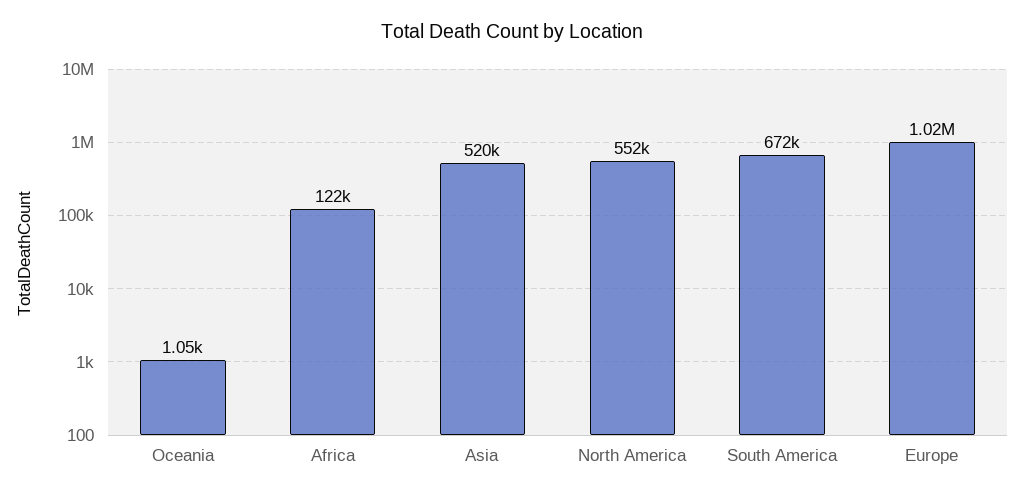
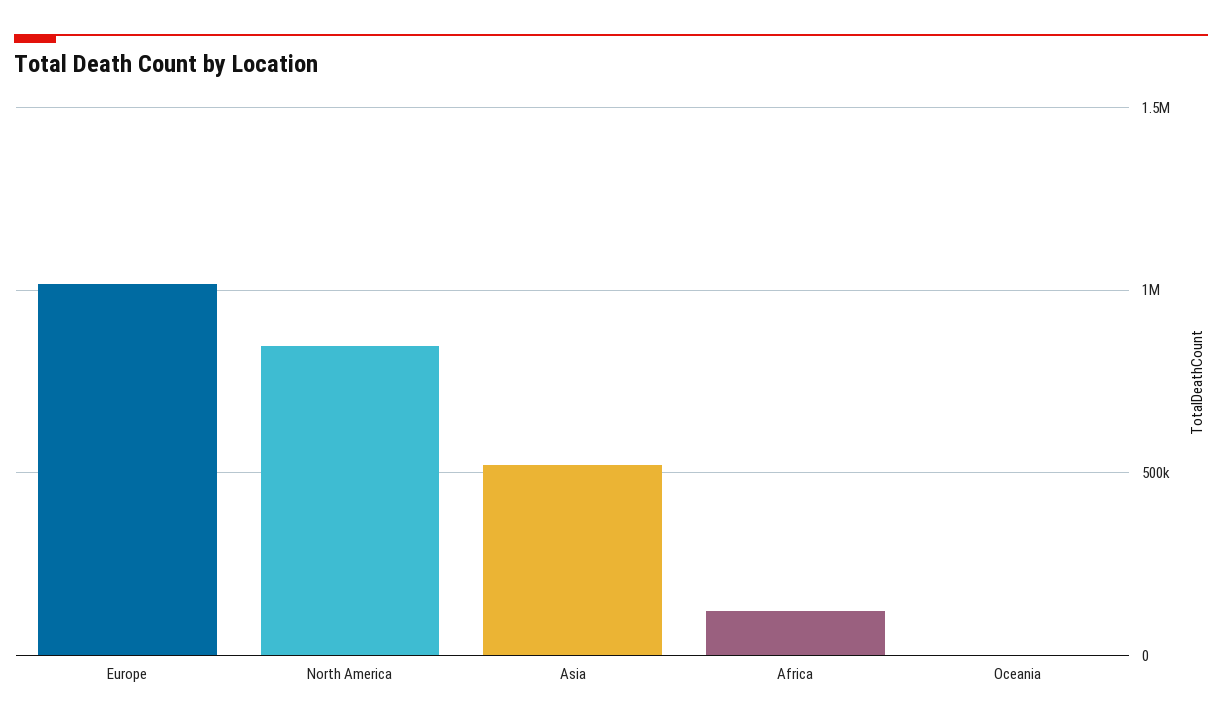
North America: 552000 -> 850000
South America: 672000 -> none

